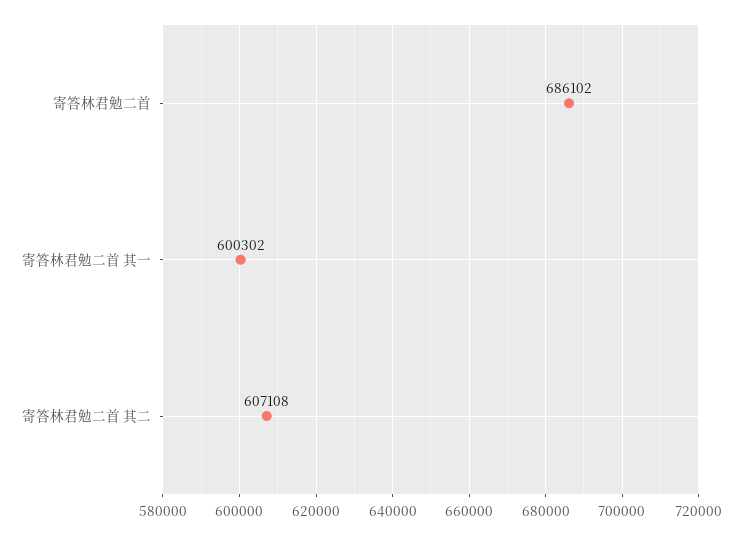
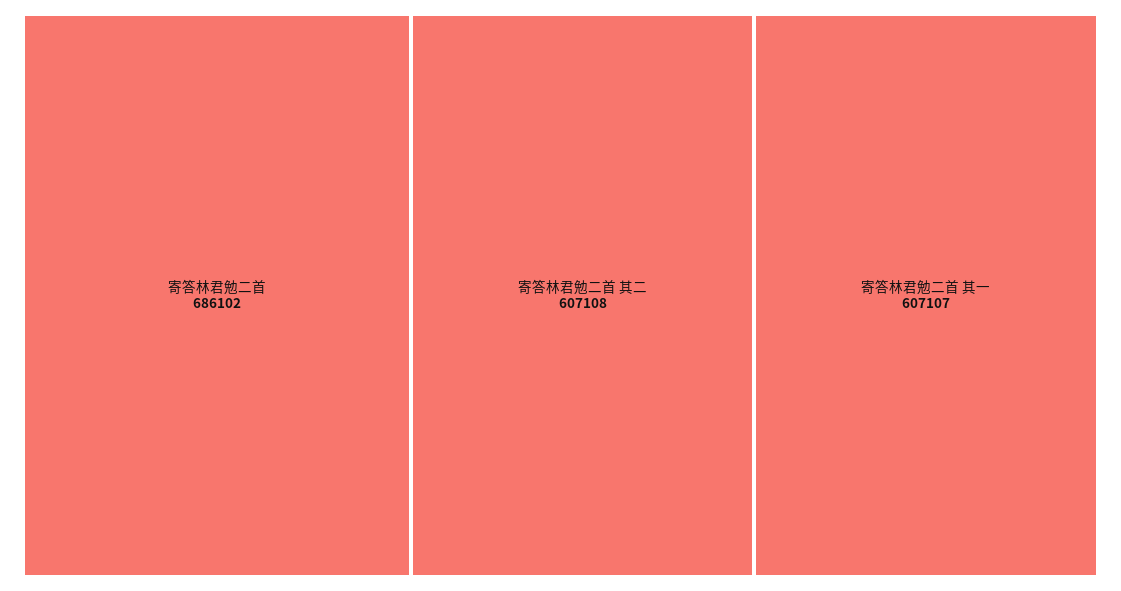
寄答林君勉二首 其一: 600302 -> 607107

